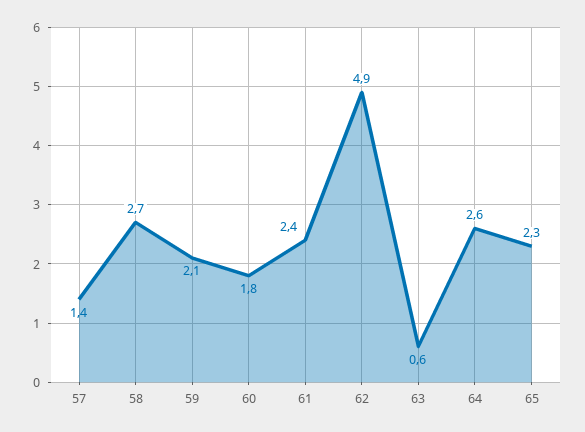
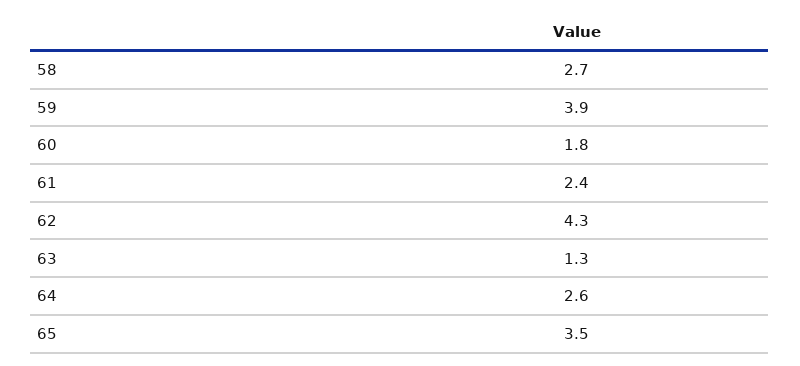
57: 1.4 -> none
59: 2.1 -> 3.9
62: 4.9 -> 4.3
63: 0.6 -> 1.3
65: 2.3 -> 3.5

